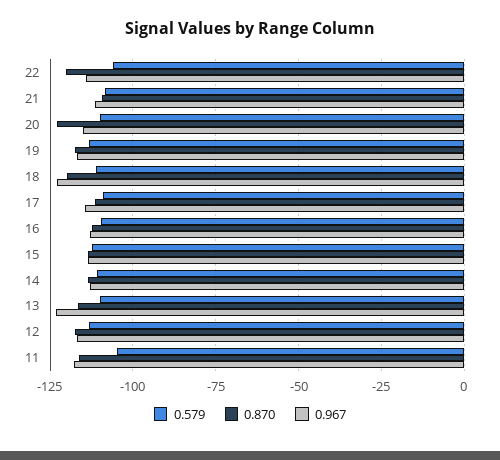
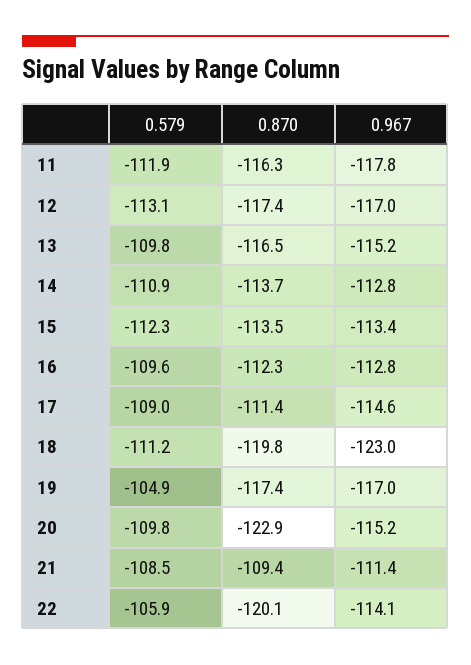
0.579, 19: -112.5 -> -104.9
0.967, 13: -122.5 -> -115.2
0.579, 11: -105 -> -111.9

